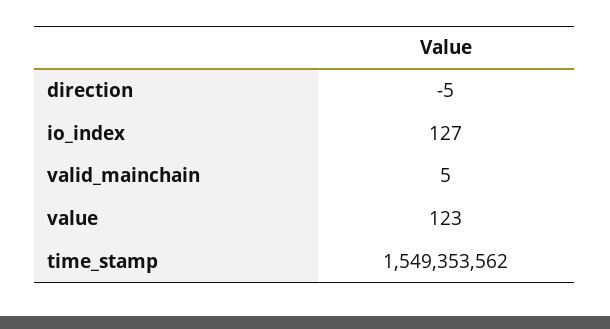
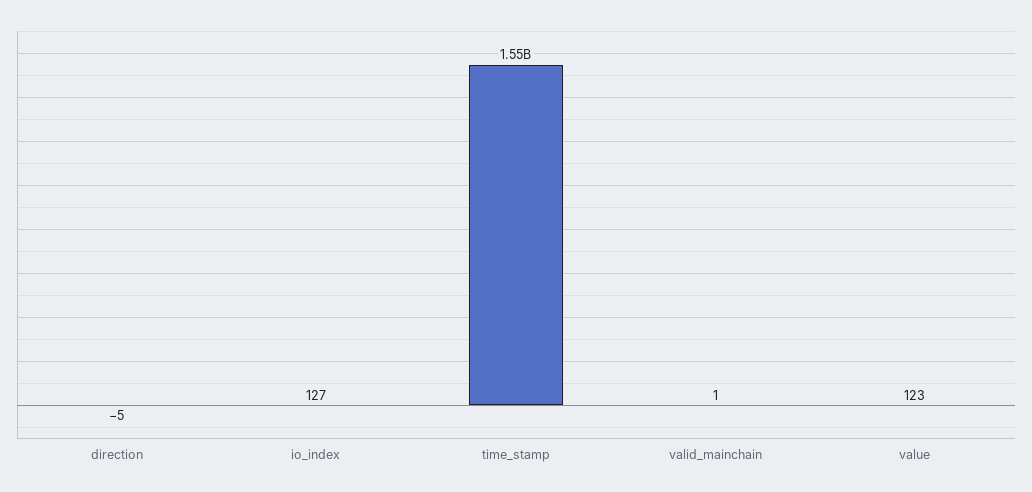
valid_mainchain: 5 -> 1

